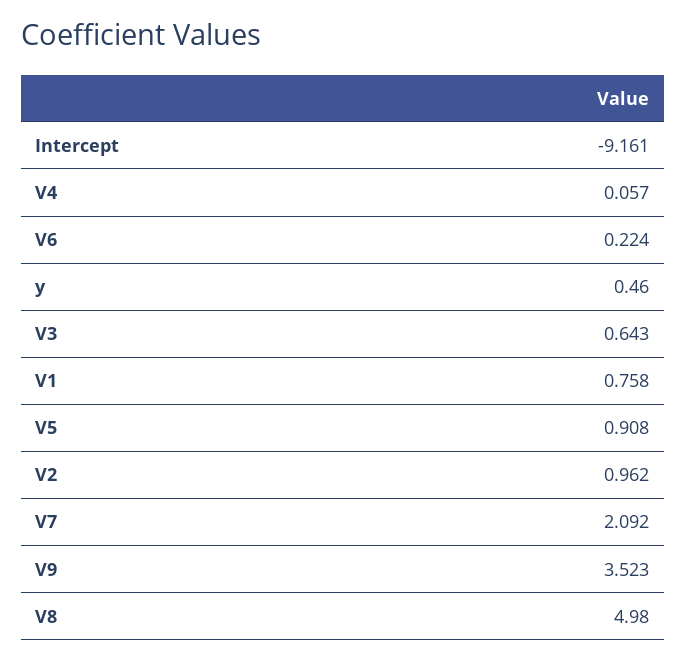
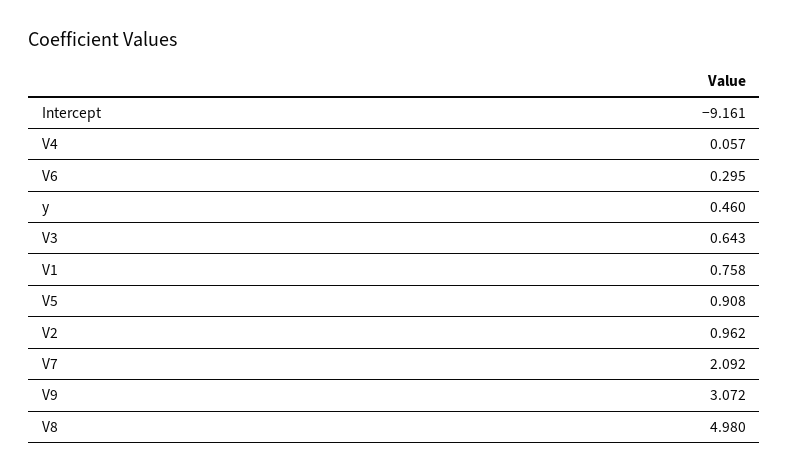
V6: 0.224 -> 0.295
V9: 3.523 -> 3.072

